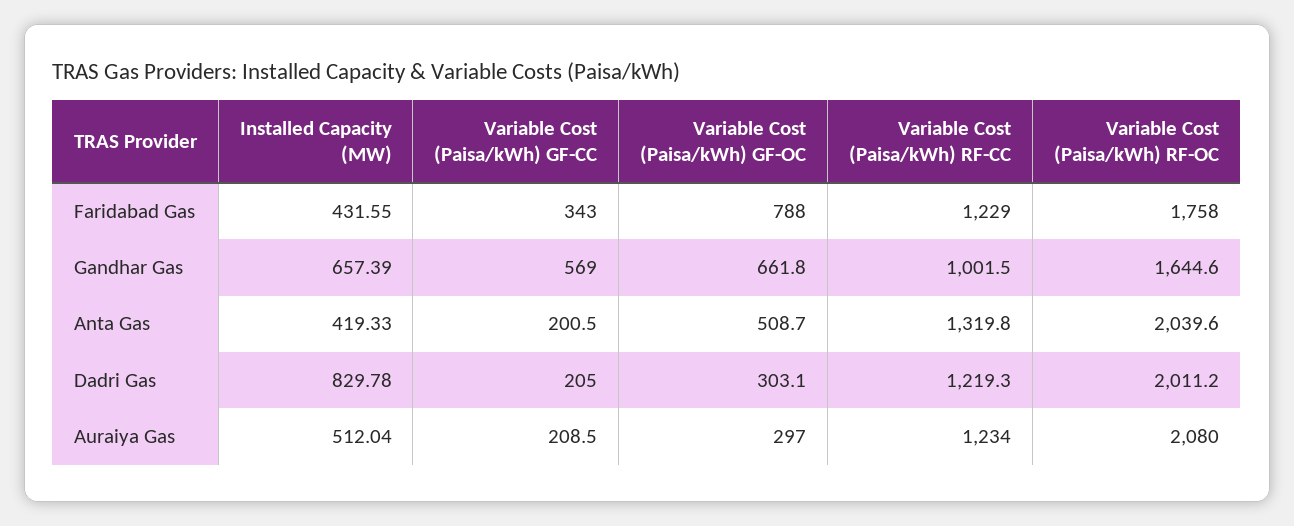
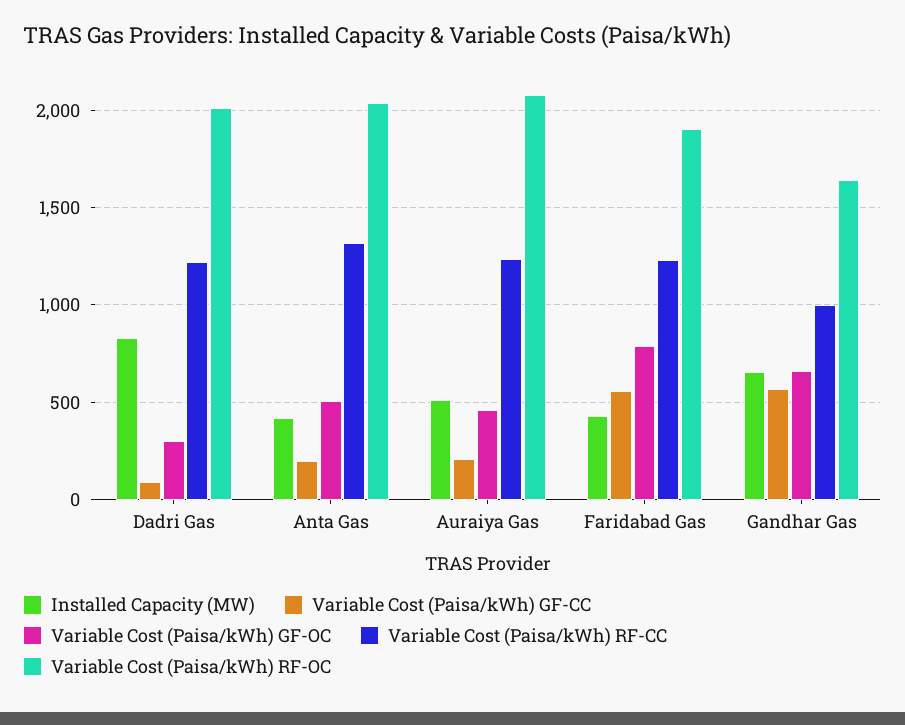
Variable Cost (Paisa/kWh) GF-CC, Faridabad Gas: 343 -> 550
Variable Cost (Paisa/kWh) RF-OC, Faridabad Gas: 1758 -> 1900
Variable Cost (Paisa/kWh) GF-CC, Dadri Gas: 205 -> 100
Variable Cost (Paisa/kWh) GF-OC, Auraiya Gas: 297 -> 450

